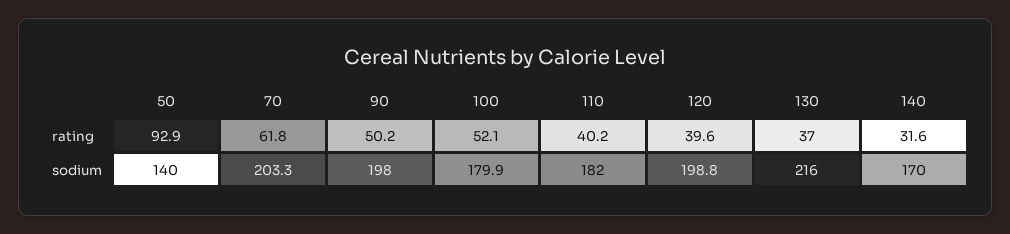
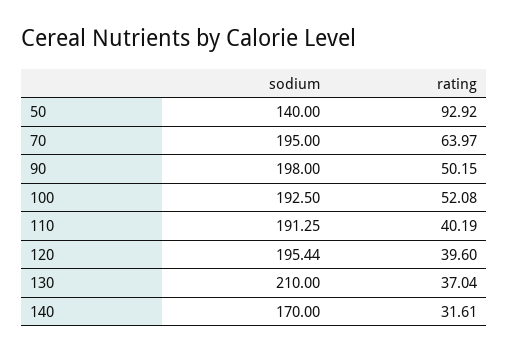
70, rating: 61.8 -> 63.97
70, sodium: 203.3 -> 195
100, sodium: 179.9 -> 192.5
110, sodium: 182 -> 191.25
120, sodium: 198.8 -> 195.44
130, sodium: 216 -> 210

